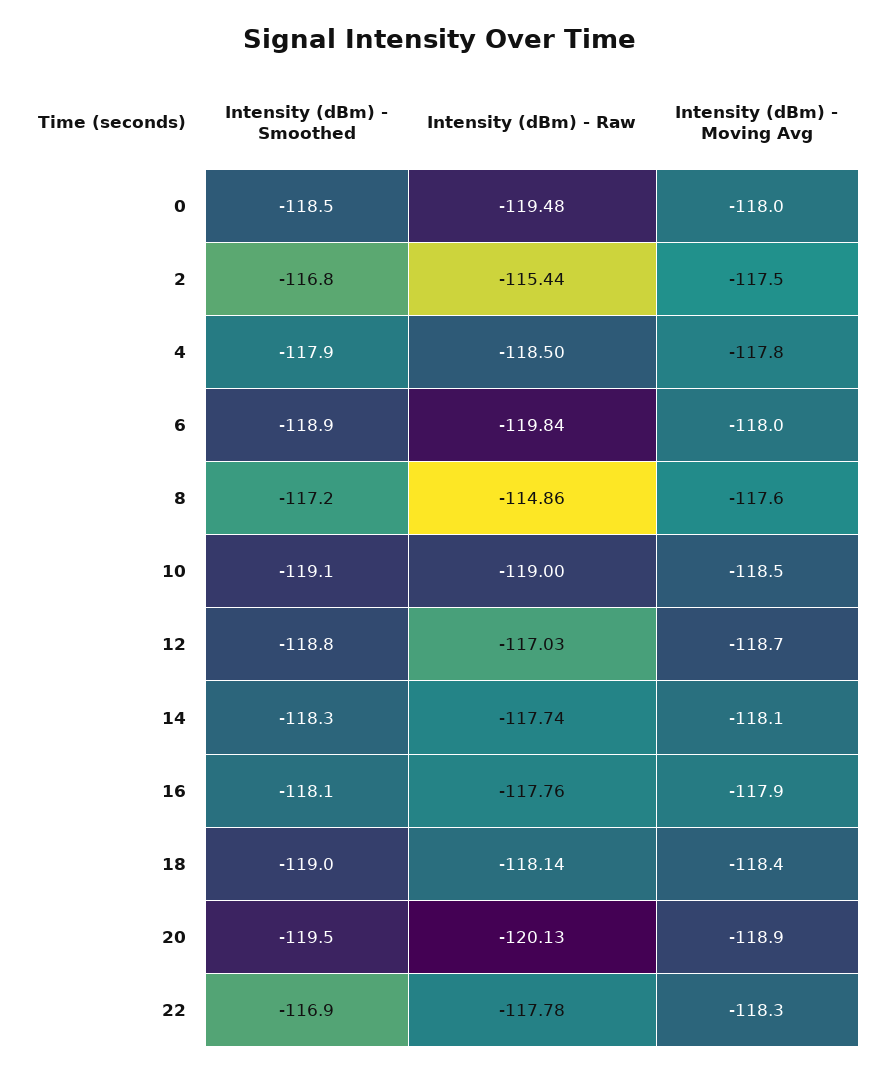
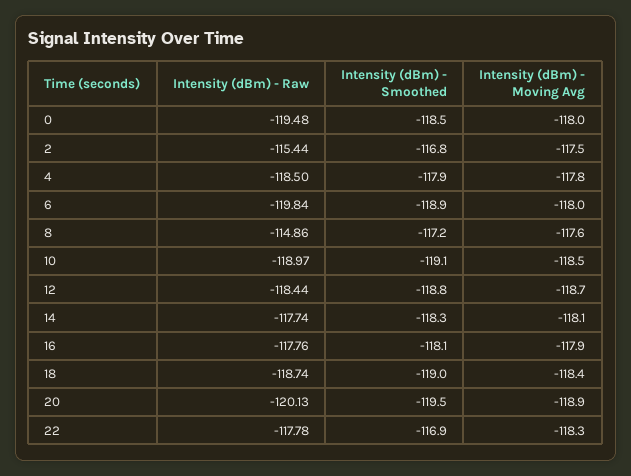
Intensity (dBm) - Raw, 10: -119 -> -118.97
Intensity (dBm) - Raw, 12: -117.03 -> -118.44
Intensity (dBm) - Raw, 18: -118.14 -> -118.74

